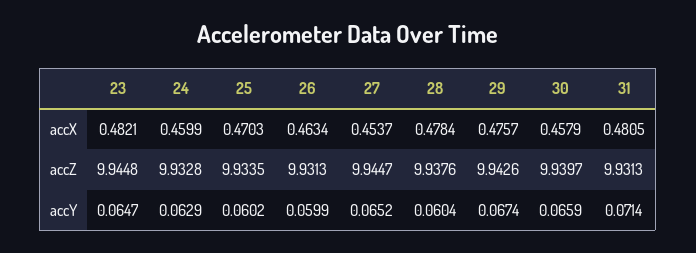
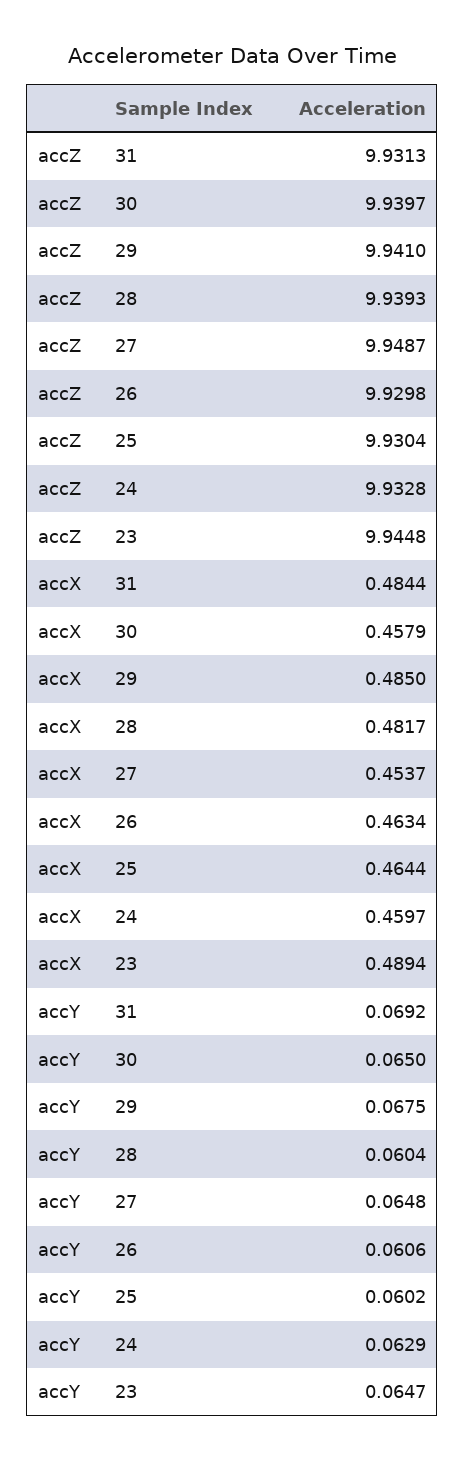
23, accX: 0.4821 -> 0.4894
24, accX: 0.4599 -> 0.4597
25, accX: 0.4703 -> 0.4644
28, accX: 0.4784 -> 0.4817
29, accX: 0.4757 -> 0.485
31, accX: 0.4805 -> 0.4844
25, accZ: 9.9335 -> 9.9304
26, accZ: 9.9313 -> 9.9298
27, accZ: 9.9447 -> 9.9487
28, accZ: 9.9376 -> 9.9393
29, accZ: 9.9426 -> 9.941
26, accY: 0.0599 -> 0.0606
27, accY: 0.0652 -> 0.0648
29, accY: 0.0674 -> 0.0675
30, accY: 0.0659 -> 0.065
31, accY: 0.0714 -> 0.0692

